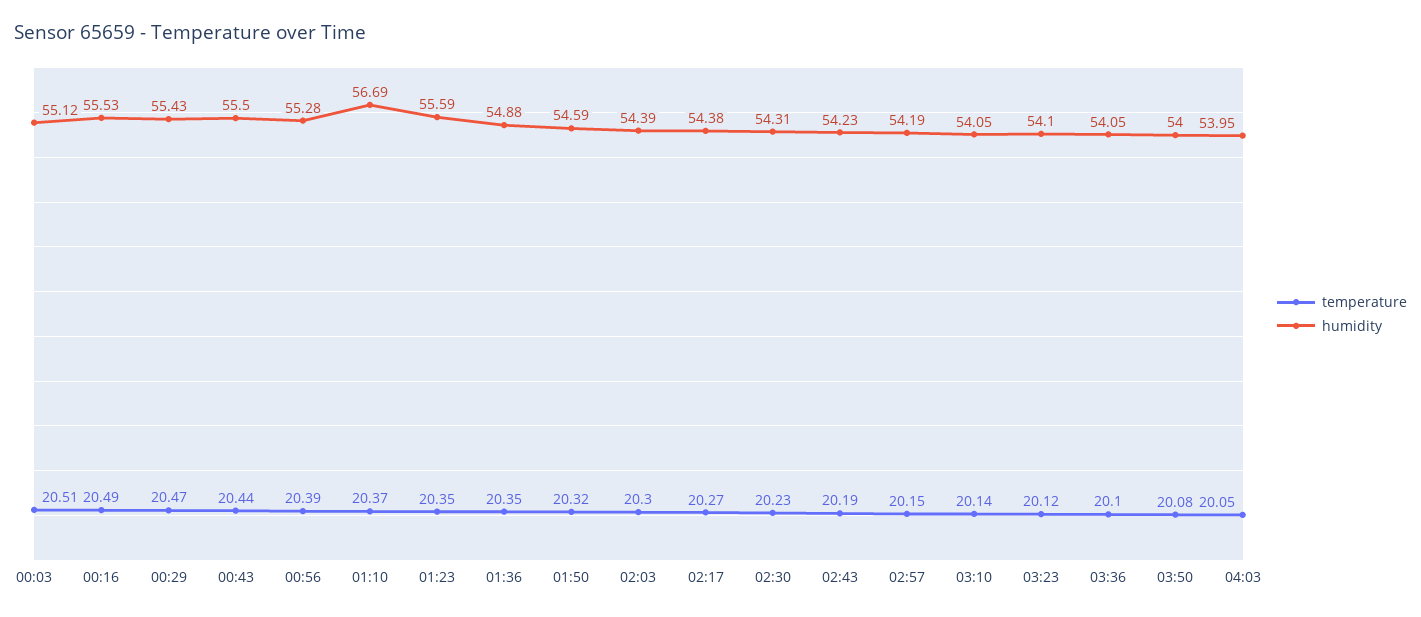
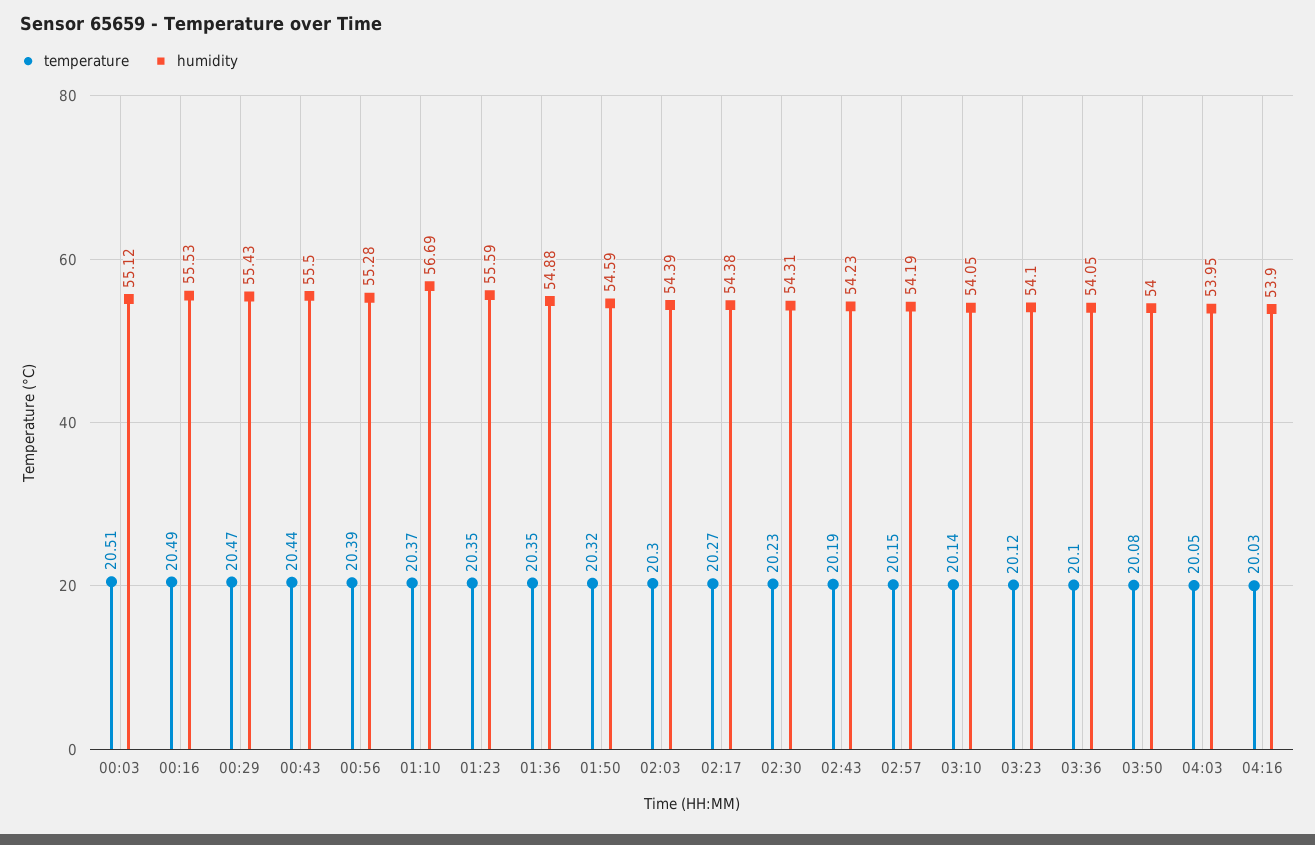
temperature, 04:16: none -> 20.03
humidity, 04:16: none -> 53.9

